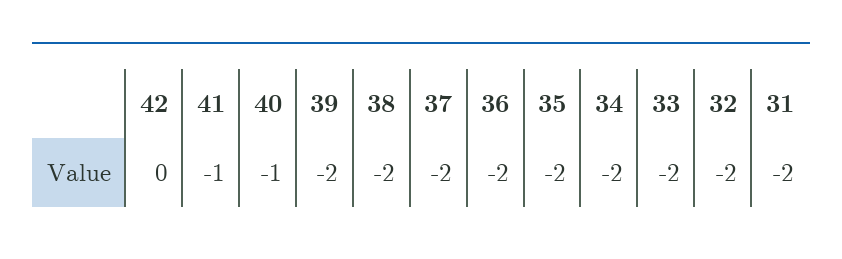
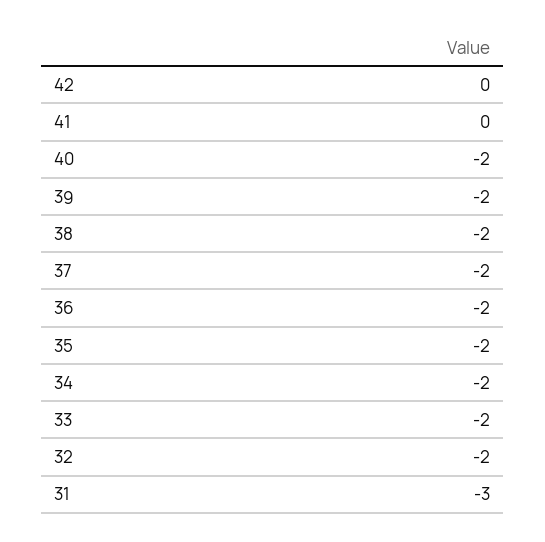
41: -1 -> 0
40: -1 -> -2
31: -2 -> -3

